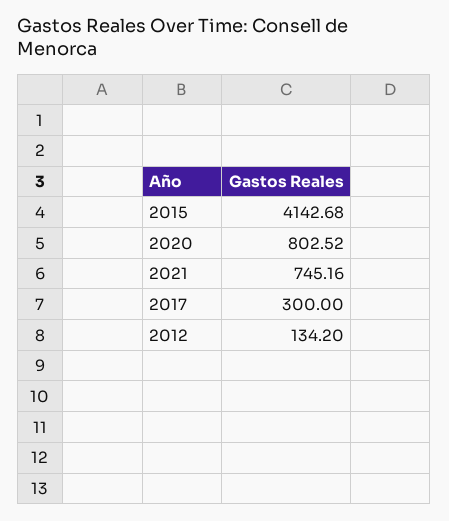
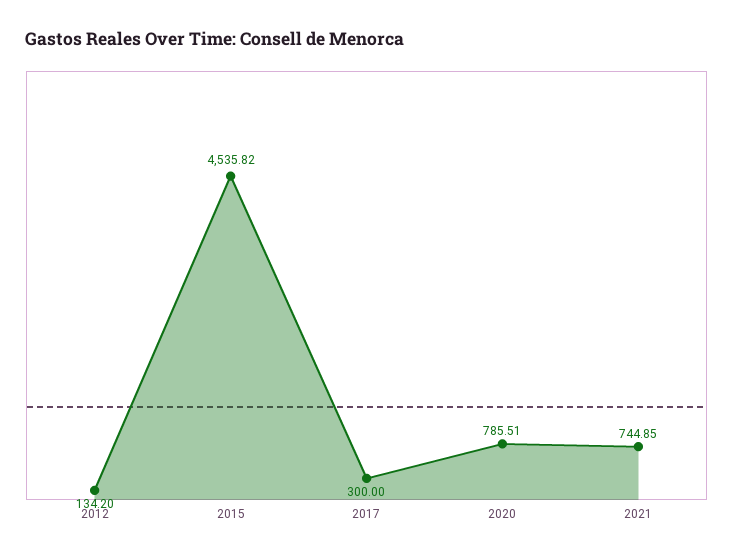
2015: 4142.68 -> 4535.82
2020: 802.52 -> 785.51
2021: 745.16 -> 744.85

